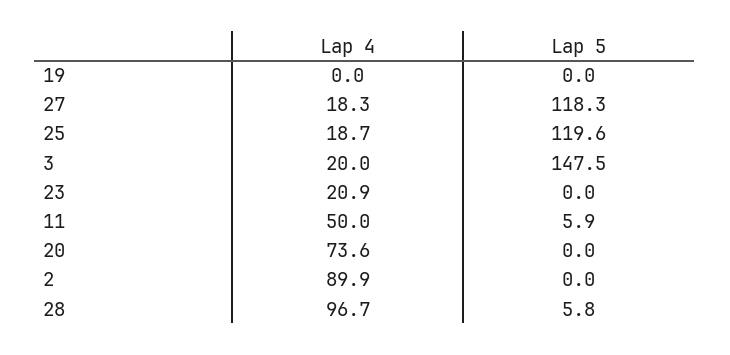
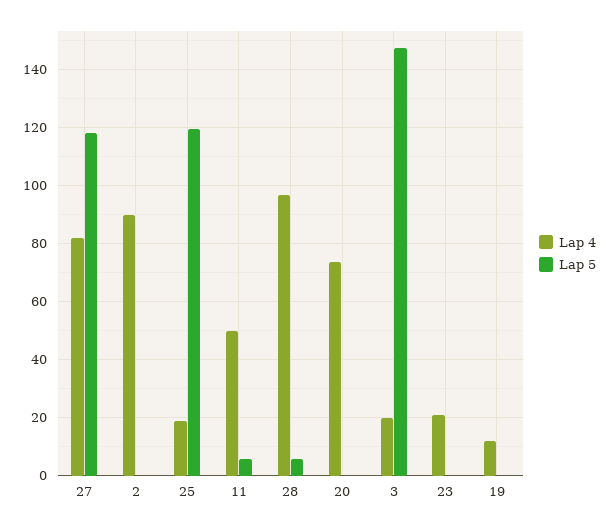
Lap 4, 19: 0 -> 12.5
Lap 4, 27: 18.3 -> 82.5

